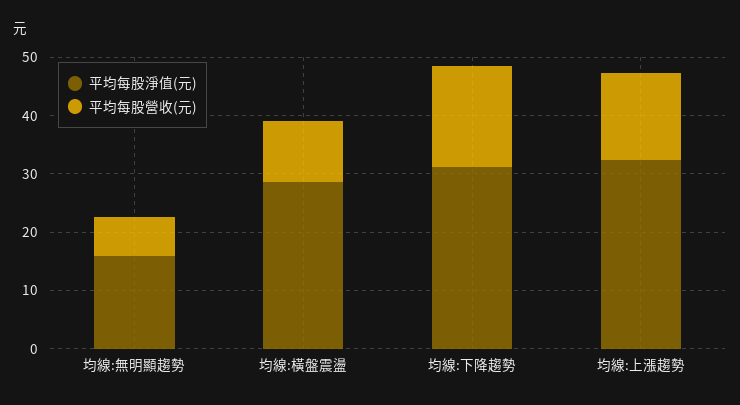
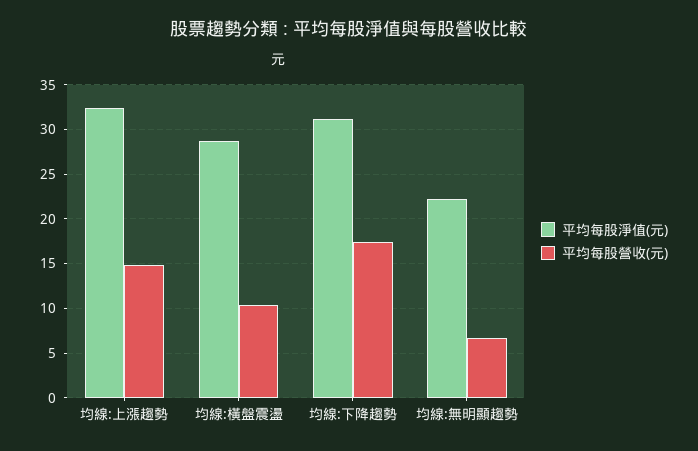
平均每股淨值(元), 均線:無明顯趨勢: 16 -> 22

